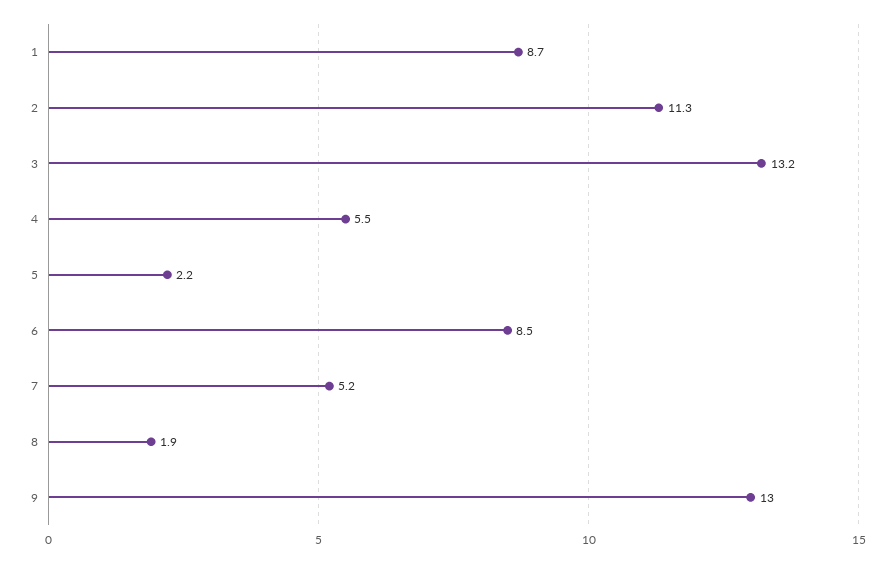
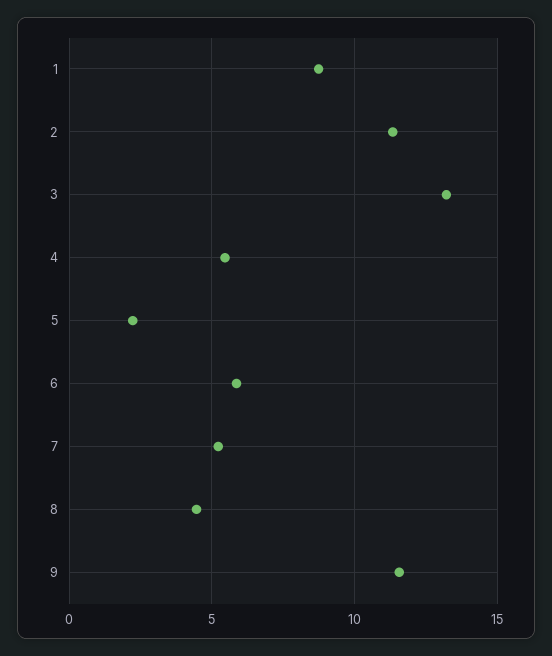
6: 8.5 -> 6
8: 1.9 -> 4.5
9: 13 -> 11.5

